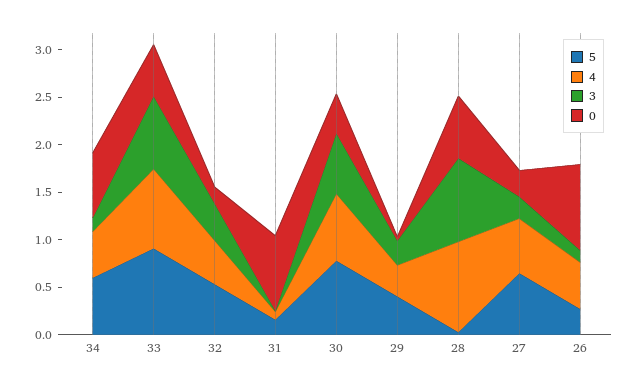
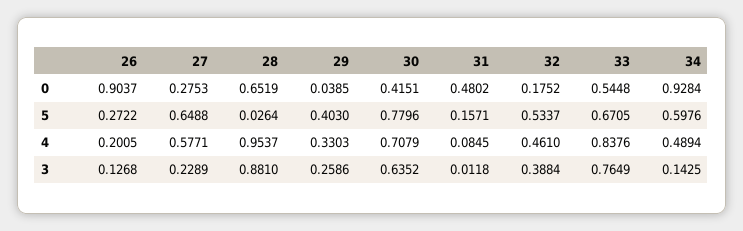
0, 34: 0.7 -> 0.9284
5, 33: 0.9 -> 0.6705
0, 31: 0.8 -> 0.4802
4, 26: 0.5 -> 0.2005

